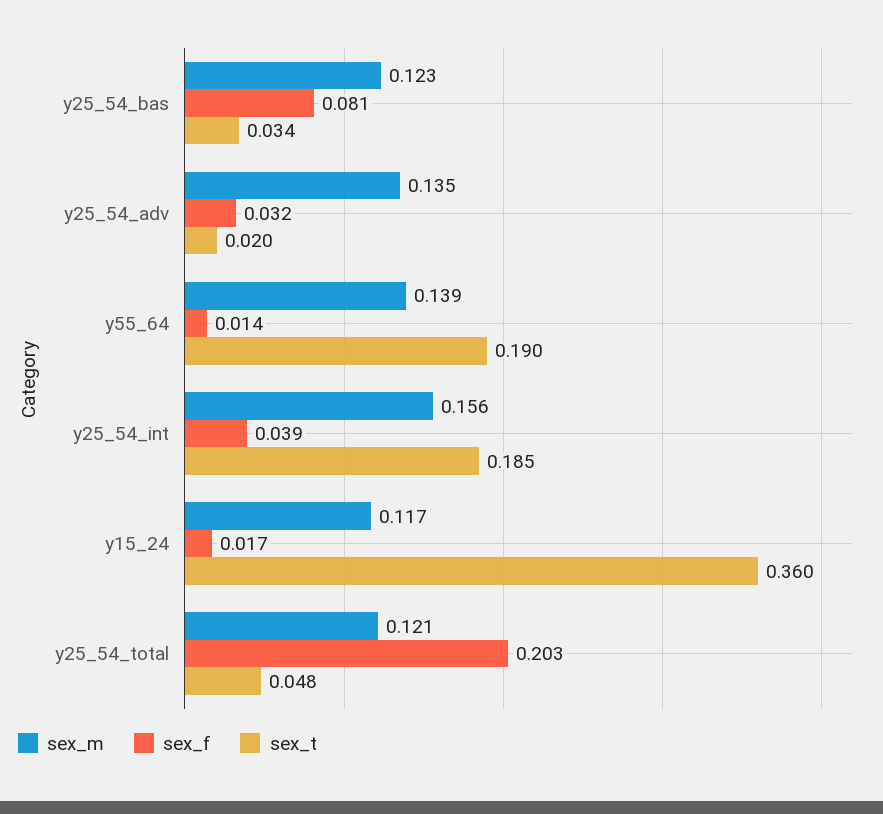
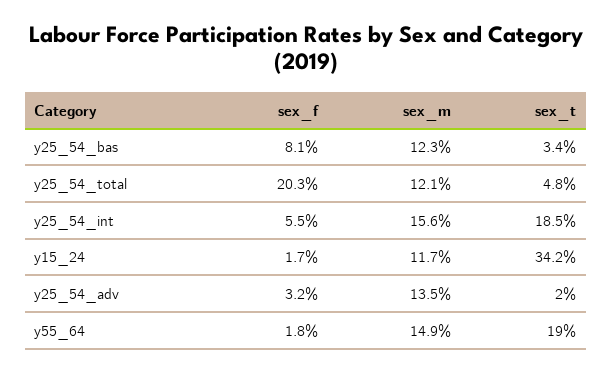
sex_m, y55_64: 0.139 -> 0.149
sex_f, y55_64: 0.014 -> 0.018
sex_f, y25_54_int: 0.039 -> 0.055
sex_t, y15_24: 0.36 -> 0.342

